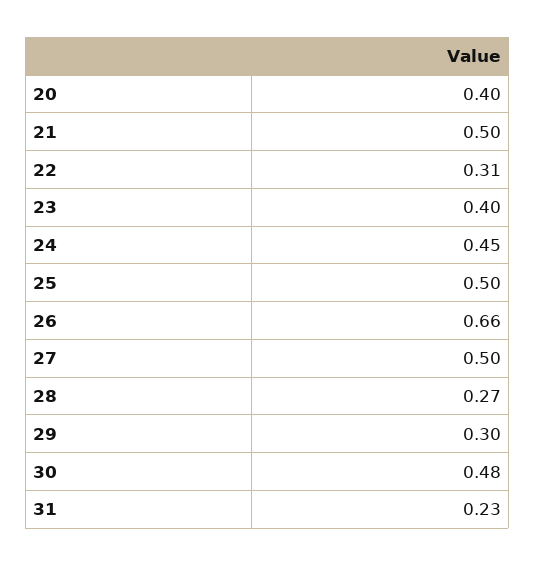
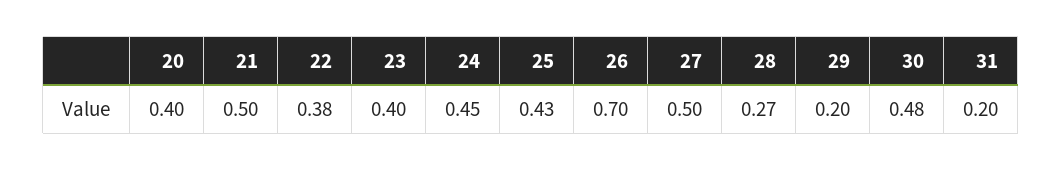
22: 0.31 -> 0.38
25: 0.5 -> 0.43
26: 0.66 -> 0.7
29: 0.3 -> 0.2
31: 0.23 -> 0.2

